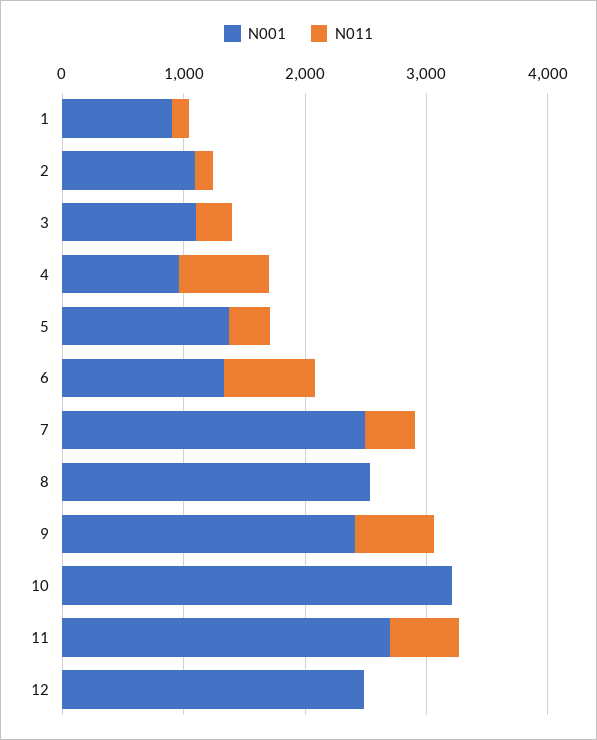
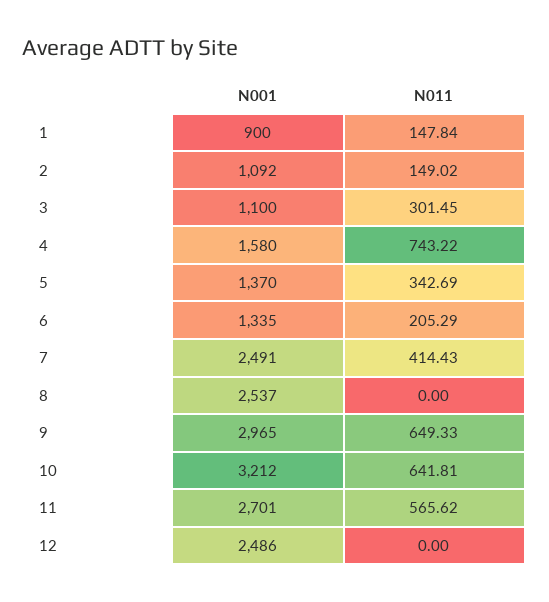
N001, 4: 1000 -> 1580
N011, 6: 800 -> 205.29
N001, 9: 2400 -> 2965
N011, 10: 0 -> 641.81

